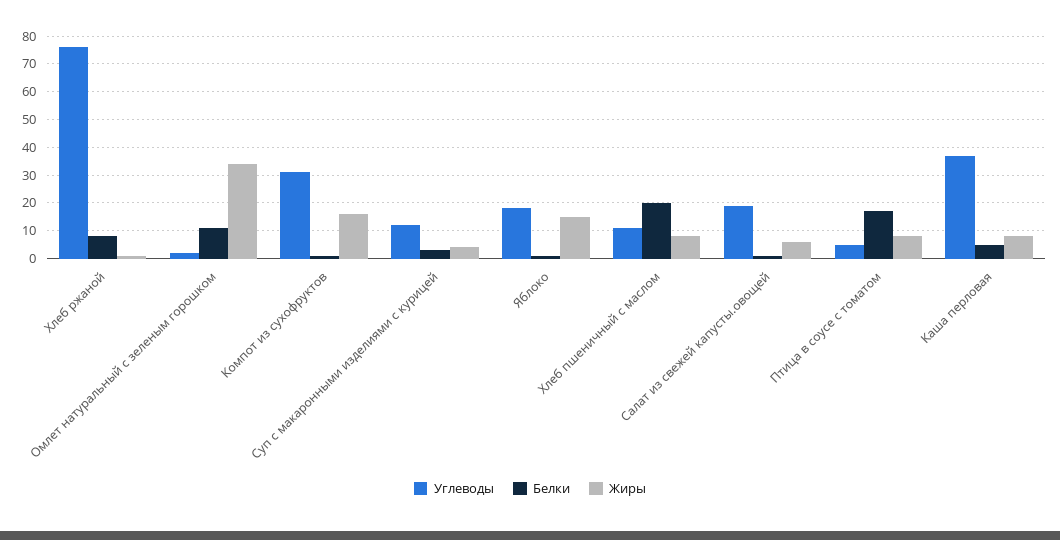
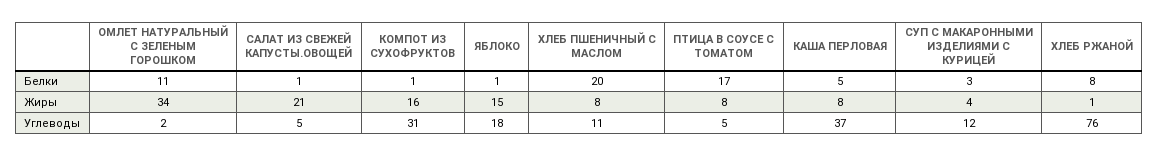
Углеводы, Салат из свежей капусты.овощей: 20 -> 5
Жиры, Салат из свежей капусты.овощей: 5 -> 21

